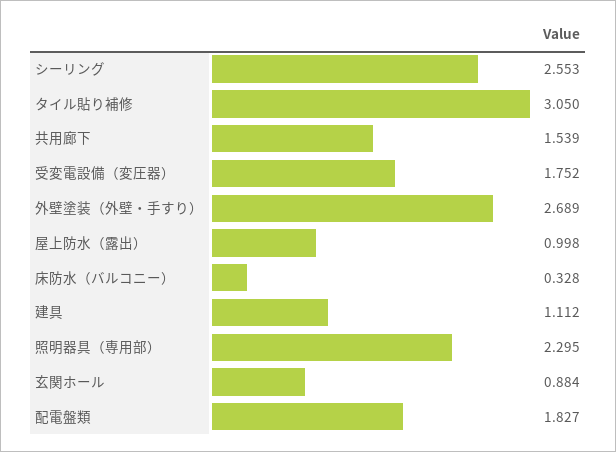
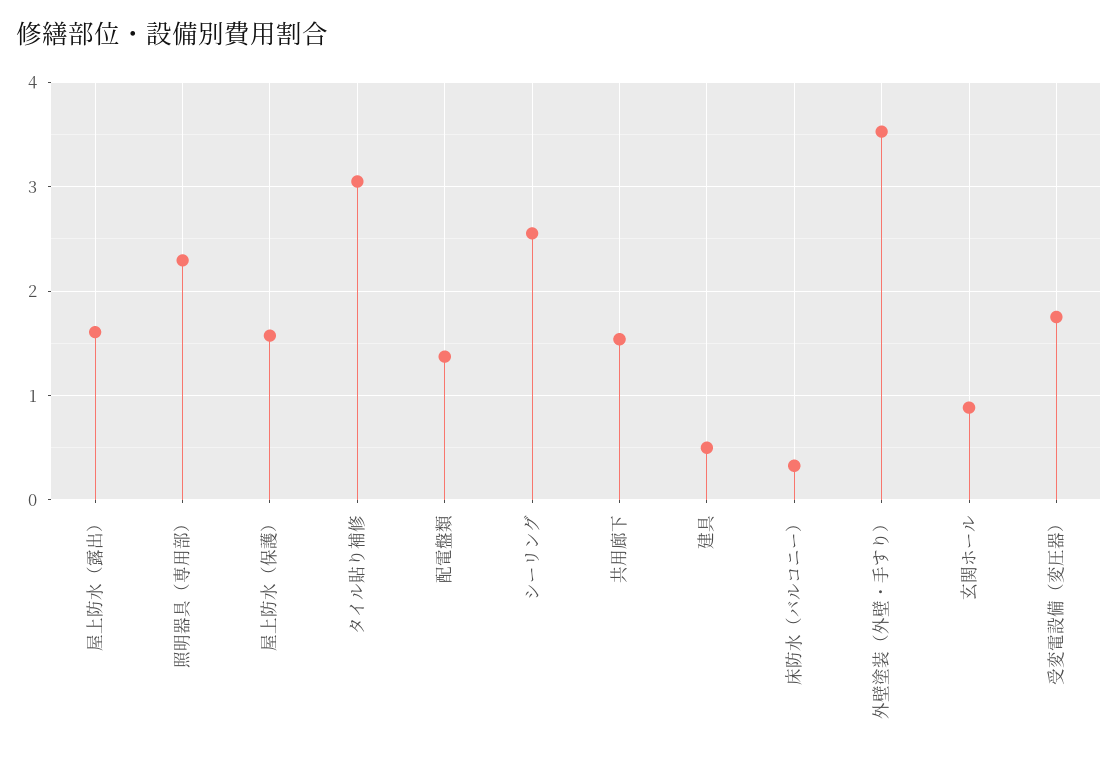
外壁塗装（外壁・手すり）: 2.689 -> 3.5
屋上防水（露出）: 0.998 -> 1.6
建具: 1.112 -> 0.5
配電盤類: 1.827 -> 1.4
屋上防水（保護）: none -> 1.6

